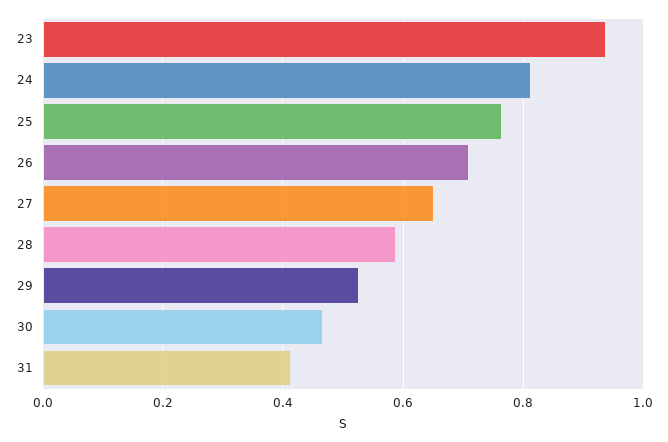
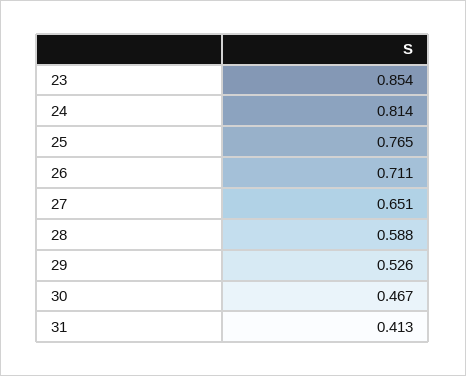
23: 0.94 -> 0.854

